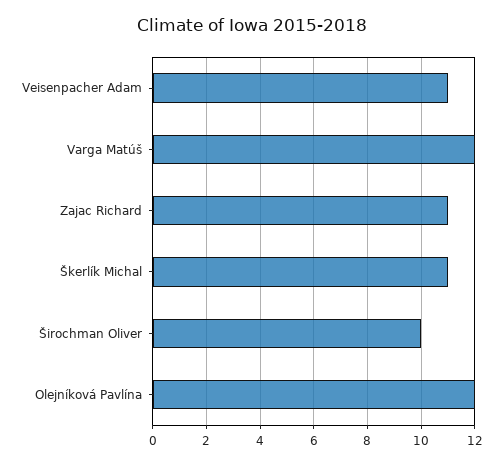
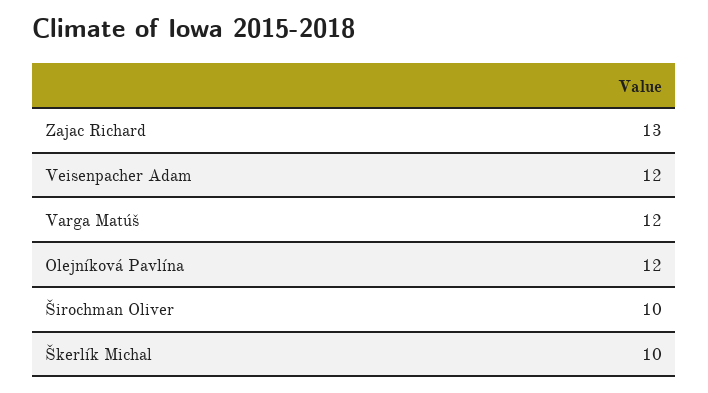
Veisenpacher Adam: 11 -> 12
Zajac Richard: 11 -> 13
Škerlík Michal: 11 -> 10

